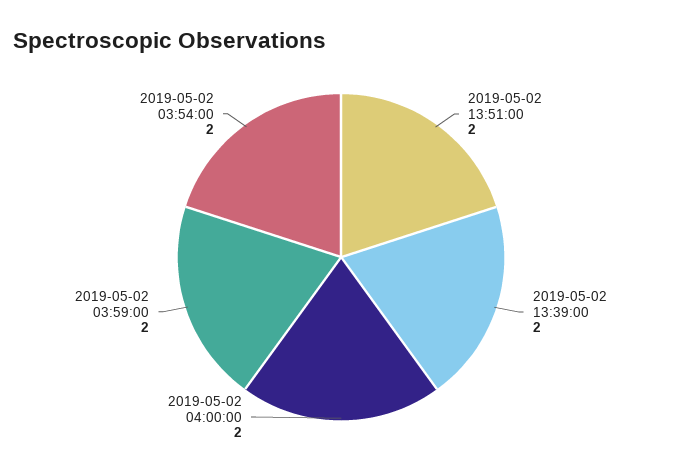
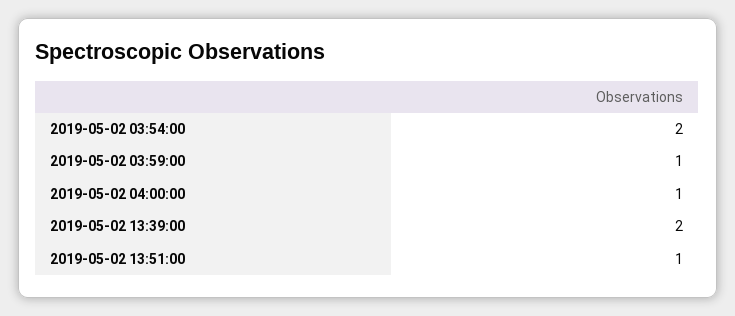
2019-05-02 13:51:00: 2 -> 1
2019-05-02 04:00:00: 2 -> 1
2019-05-02 03:59:00: 2 -> 1

